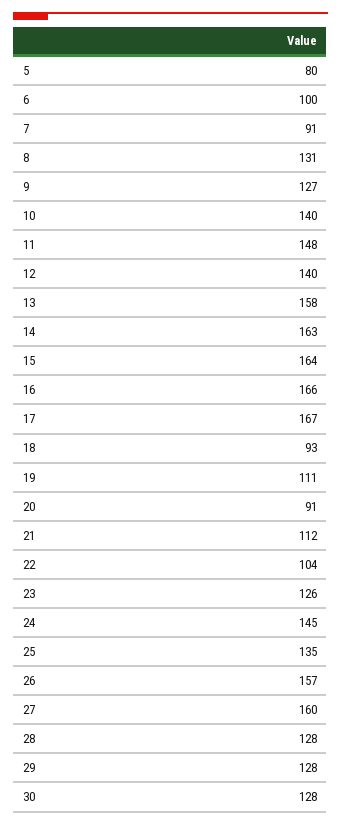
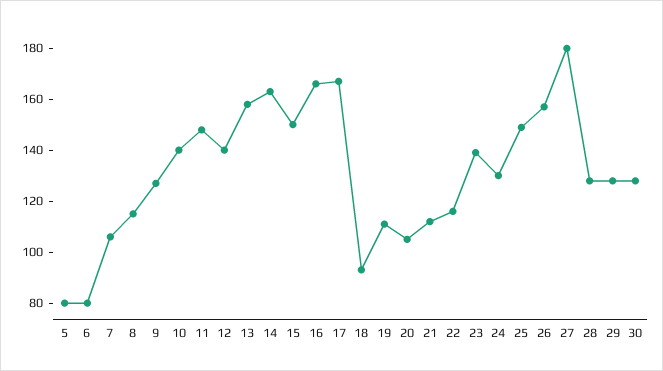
6: 100 -> 80
7: 91 -> 105
8: 131 -> 115
15: 164 -> 150
20: 91 -> 105
22: 104 -> 115
23: 126 -> 140
24: 145 -> 130
25: 135 -> 150
27: 160 -> 180

